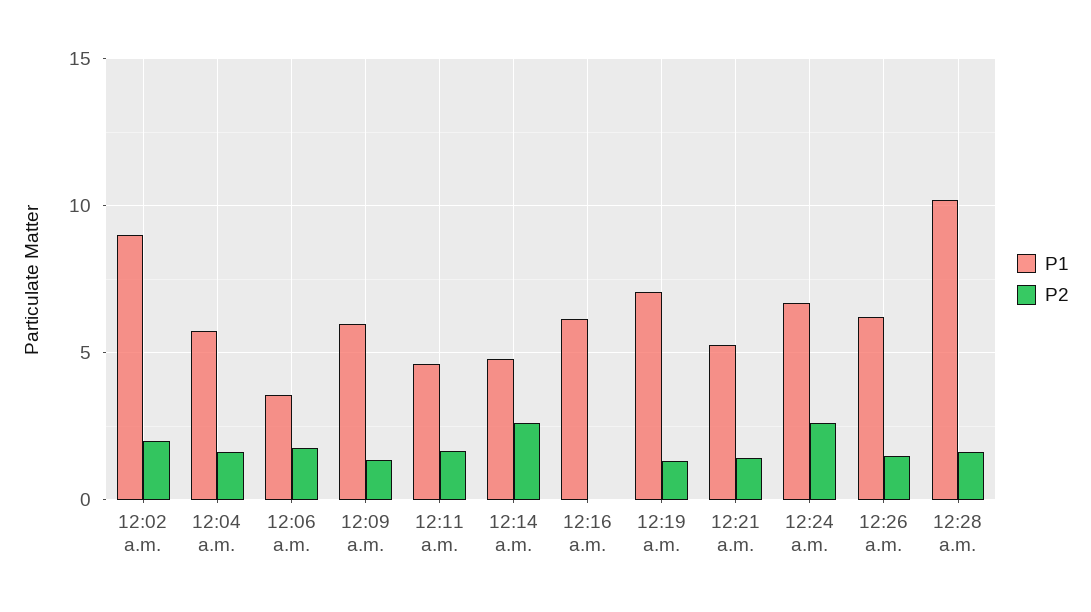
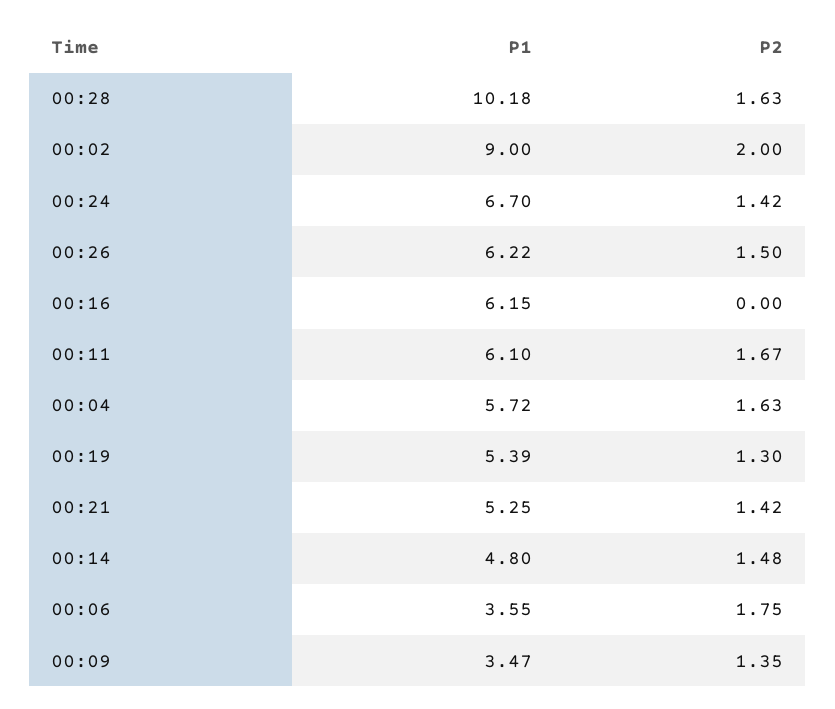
P1, 12:09 a.m.: 6 -> 3.47
P1, 12:11 a.m.: 4.5 -> 6.1
P2, 12:14 a.m.: 2.5 -> 1.48
P1, 12:19 a.m.: 7 -> 5.39
P2, 12:24 a.m.: 2.5 -> 1.42

